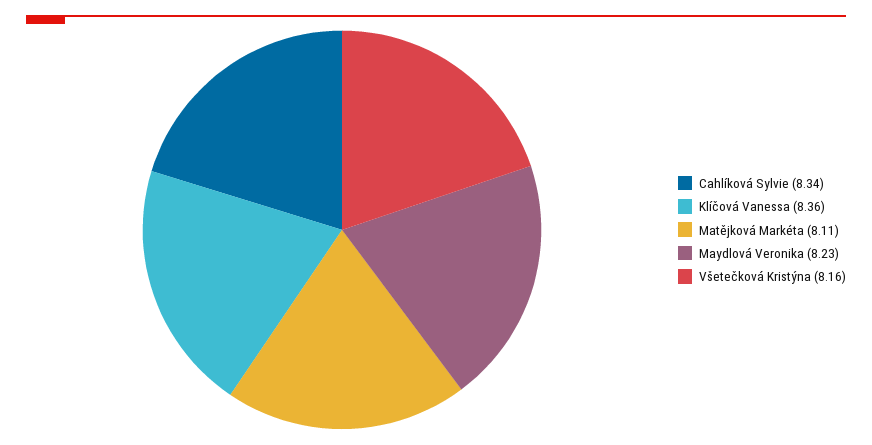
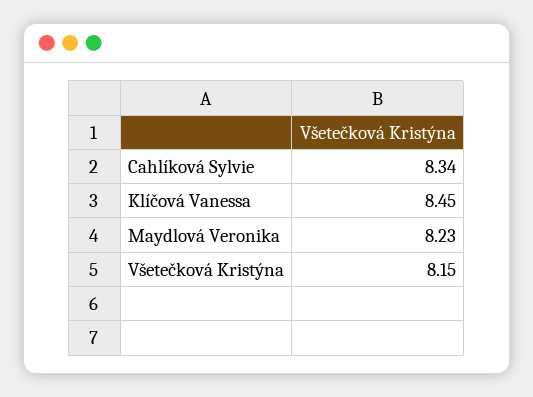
Klíčová Vanessa: 8.36 -> 8.45
Matějková Markéta: 8.11 -> none
Všetečková Kristýna: 8.16 -> 8.15

